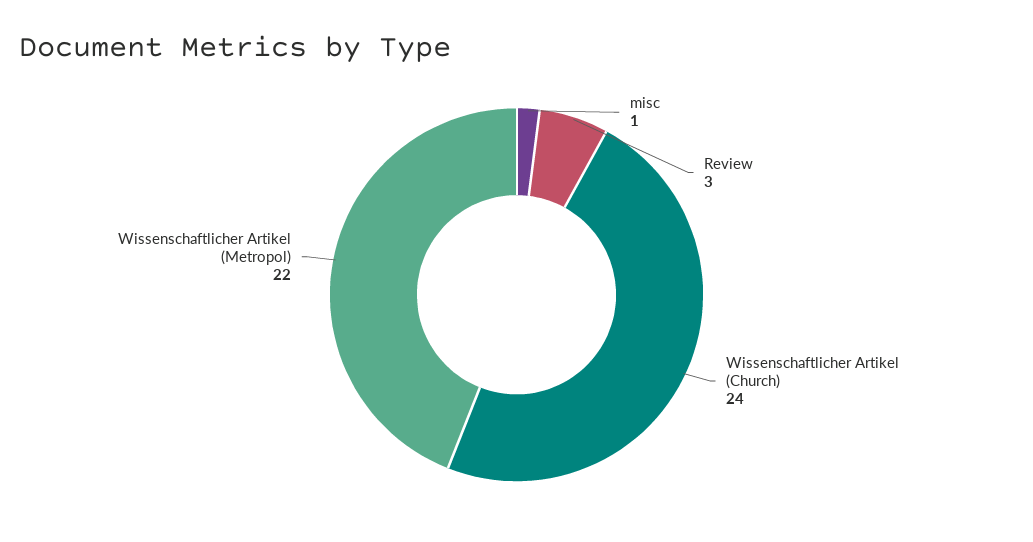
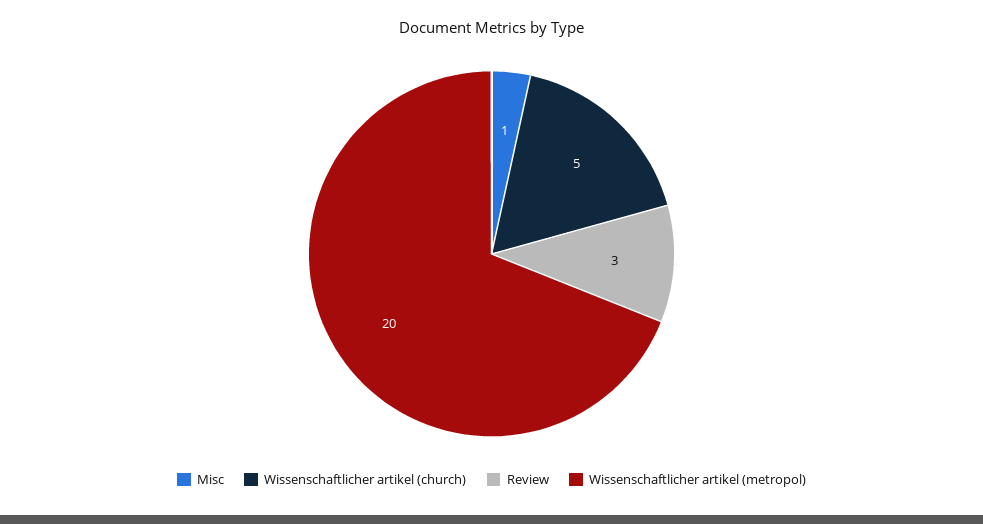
Wissenschaftlicher Artikel (Church): 24 -> 5
Wissenschaftlicher Artikel (Metropol): 22 -> 20

